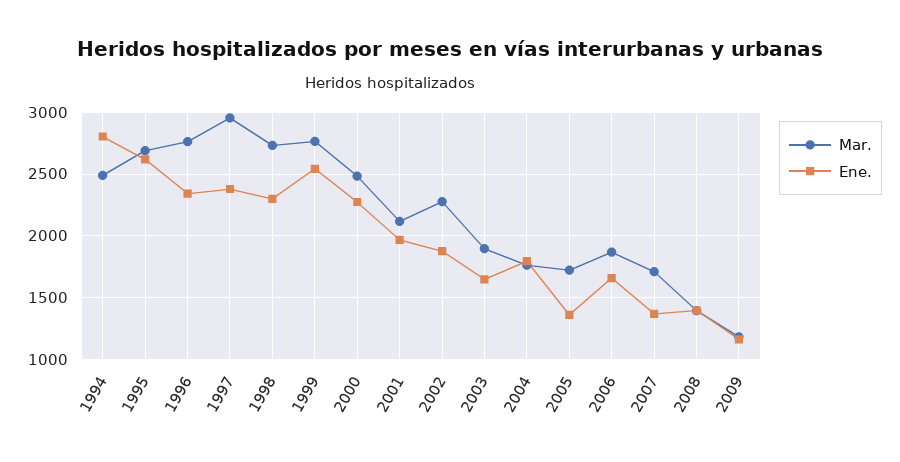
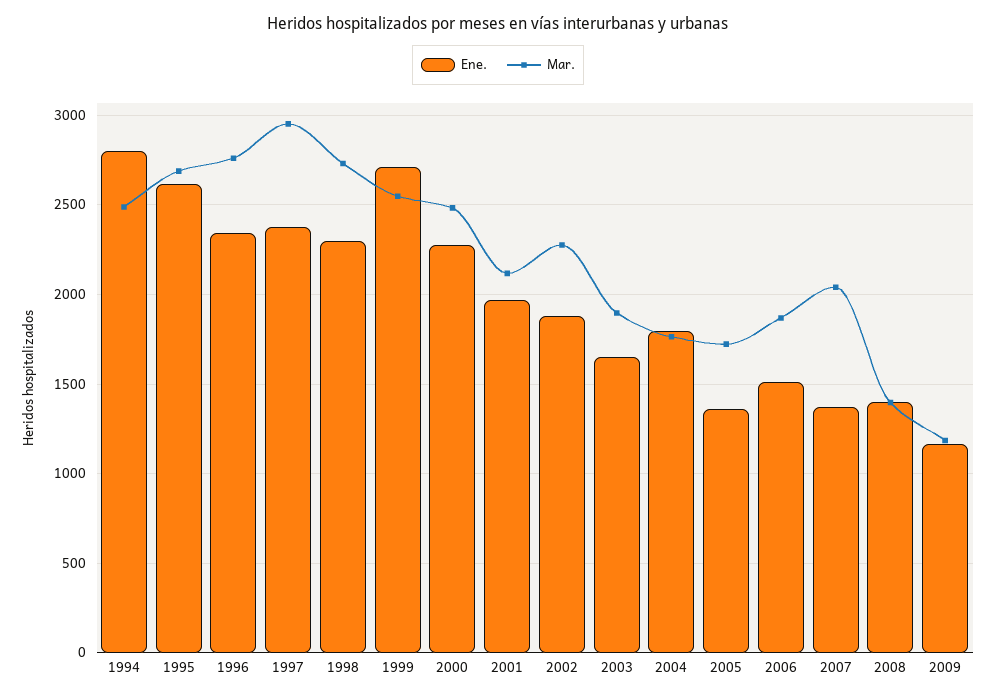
Mar., 1999: 2750 -> 2550
Ene., 1999: 2550 -> 2700
Ene., 2006: 1650 -> 1500
Mar., 2007: 1700 -> 2050

